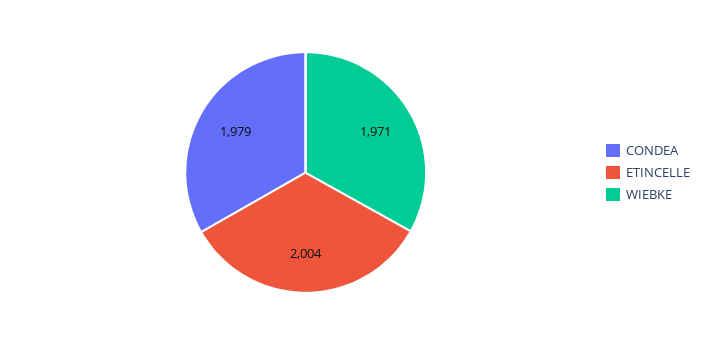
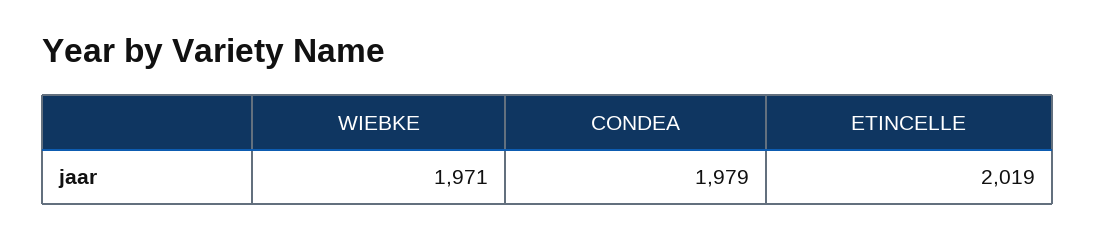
ETINCELLE: 2004 -> 2019

